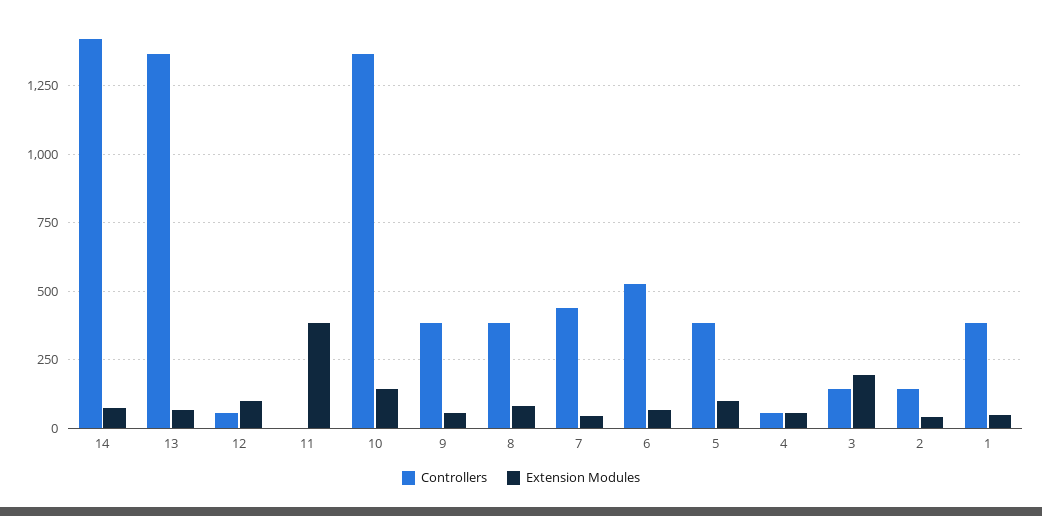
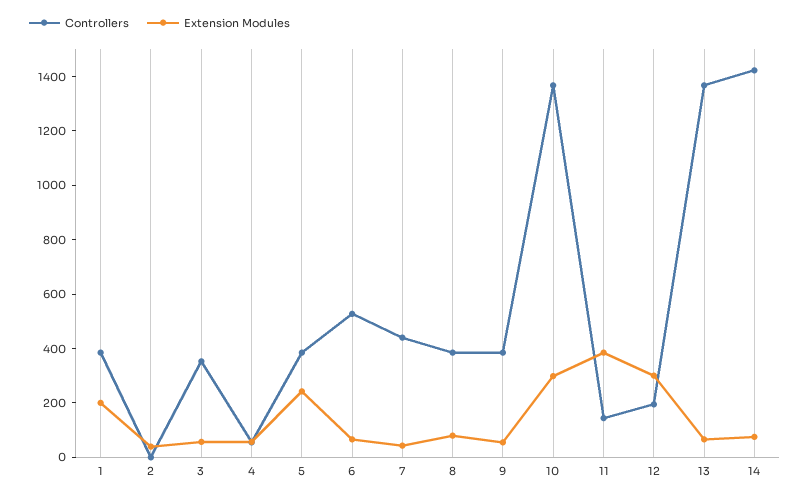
Controllers, 12: 50 -> 200
Extension Modules, 12: 100 -> 300
Controllers, 11: 0 -> 150
Extension Modules, 10: 150 -> 300
Extension Modules, 5: 100 -> 250
Controllers, 3: 150 -> 350
Extension Modules, 3: 200 -> 50
Controllers, 2: 150 -> 0
Extension Modules, 1: 50 -> 200

